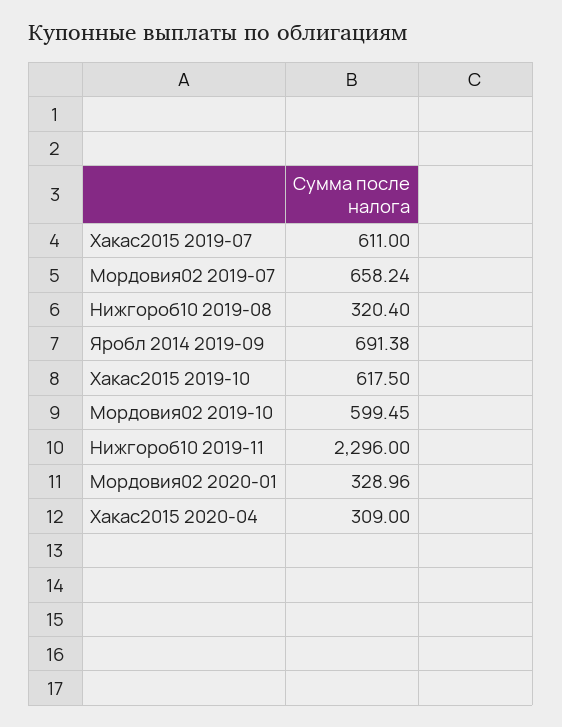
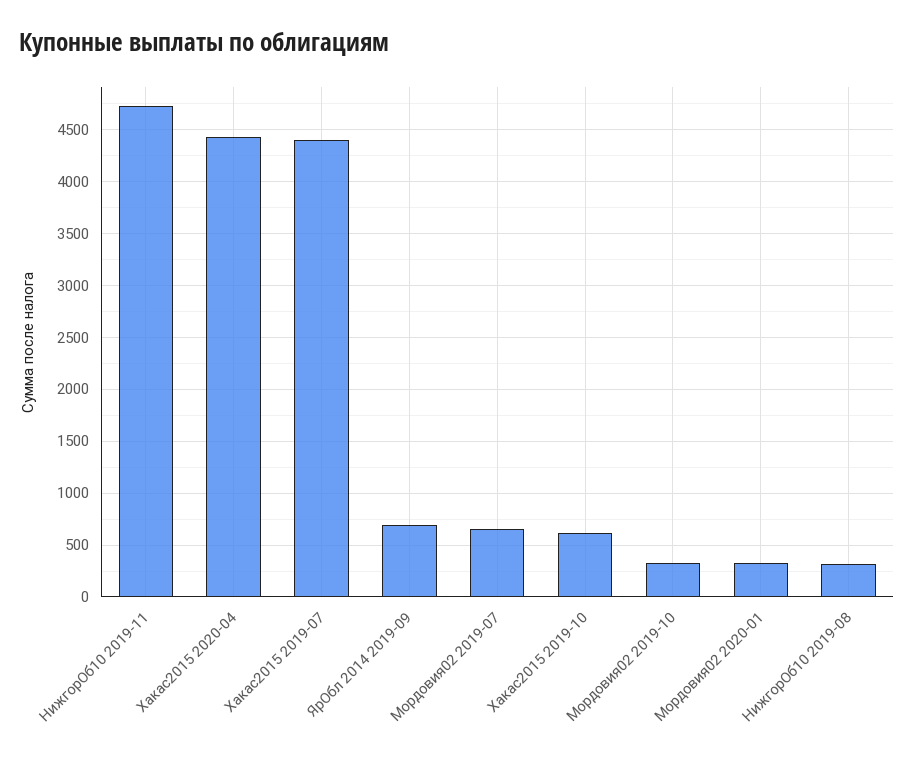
Хакас2015 2019-07: 611 -> 4400
Мордовия02 2019-10: 599.45 -> 300
Нижгороб10 2019-11: 2296 -> 4700
Хакас2015 2020-04: 309 -> 4400

